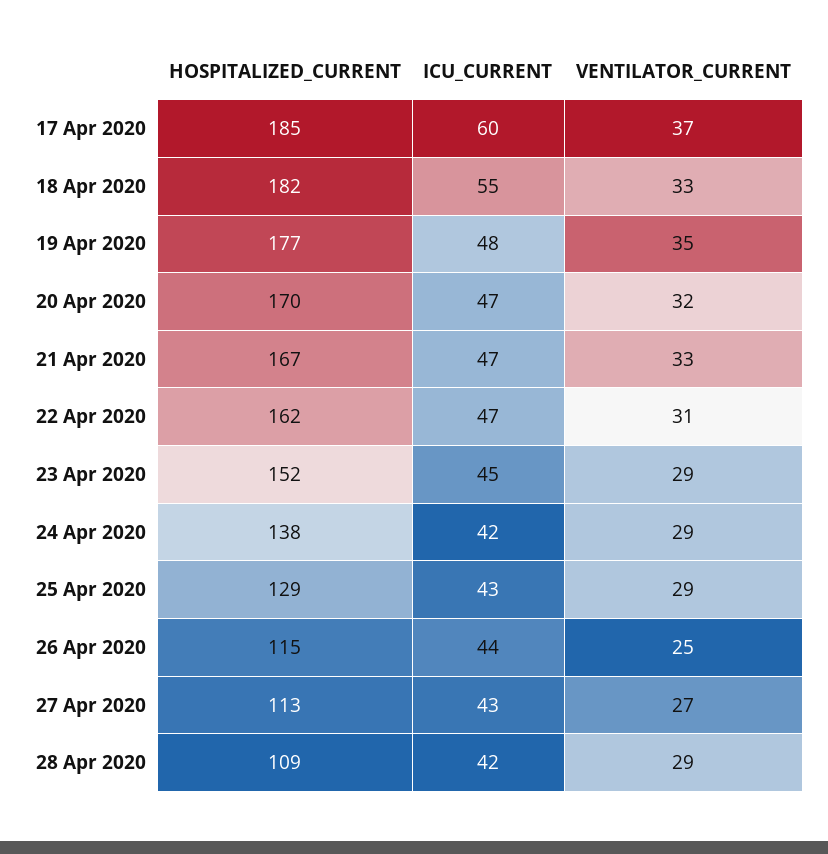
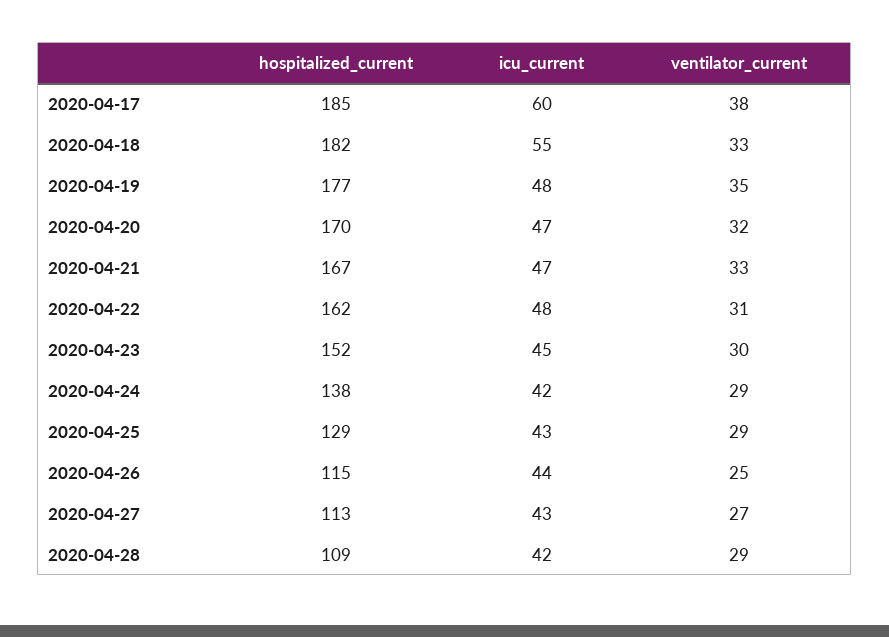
VENTILATOR_CURRENT, 17 Apr 2020: 37 -> 38
ICU_CURRENT, 22 Apr 2020: 47 -> 48
VENTILATOR_CURRENT, 23 Apr 2020: 29 -> 30

